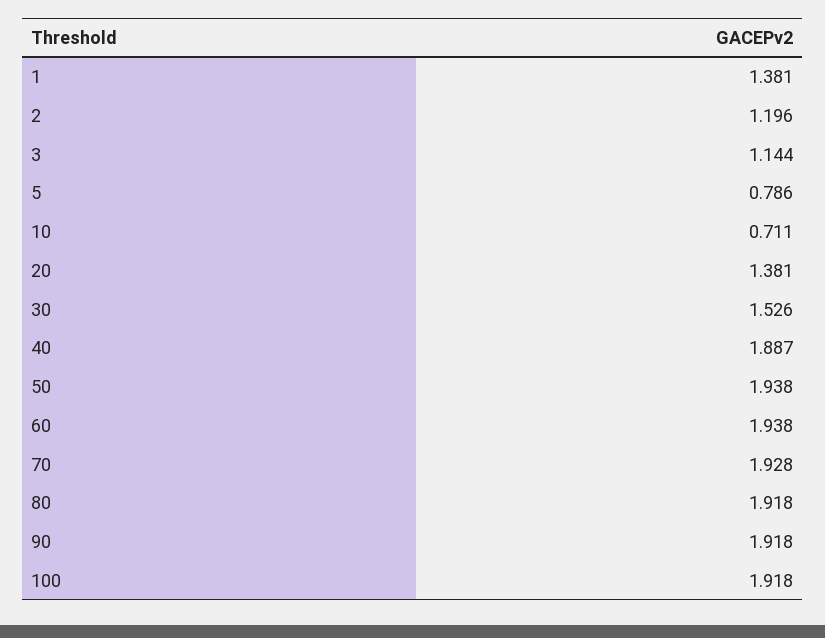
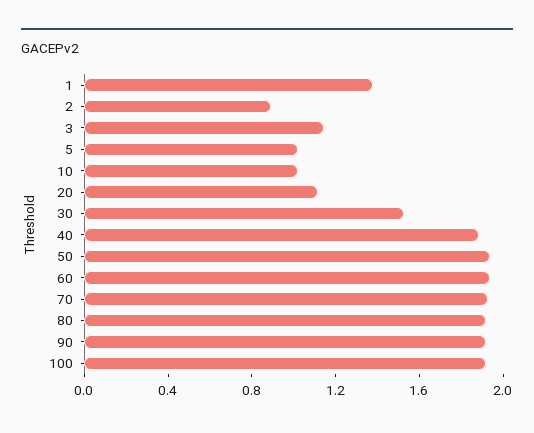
2: 1.196 -> 0.9
5: 0.786 -> 1
10: 0.711 -> 1
20: 1.381 -> 1.1

